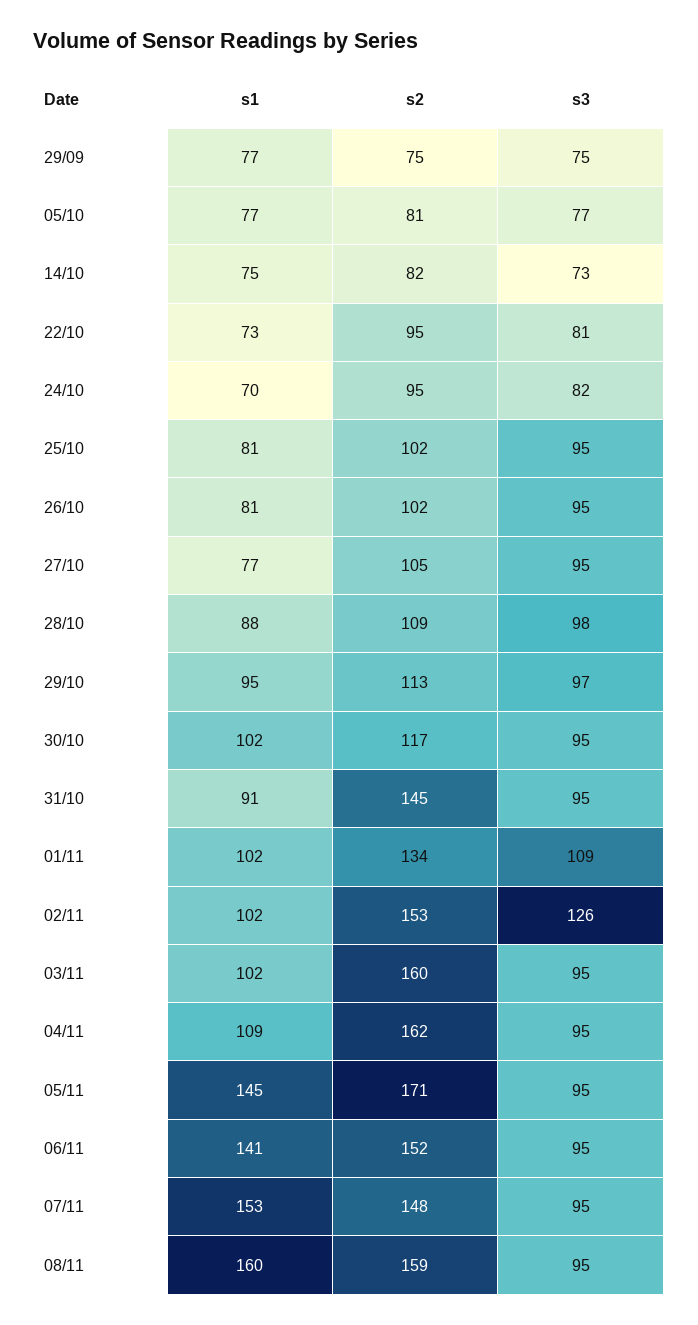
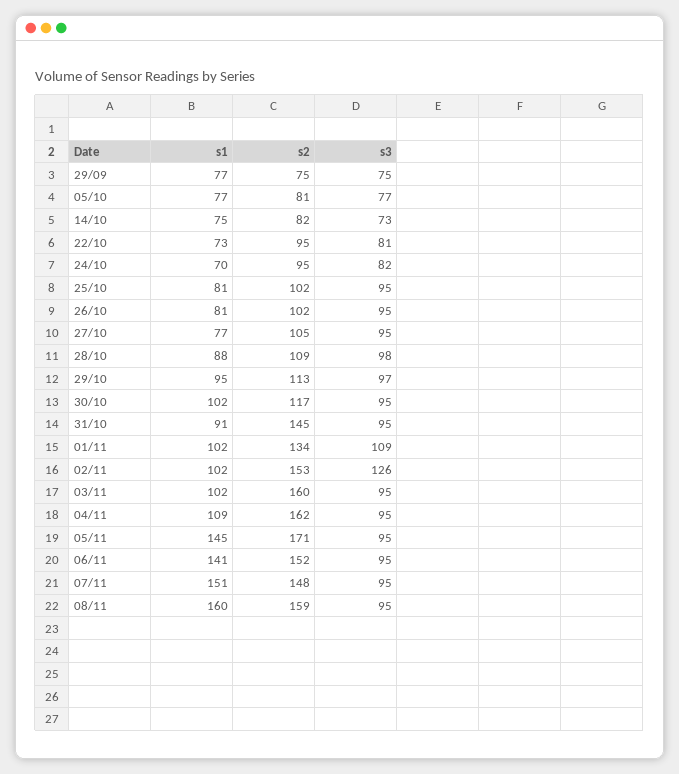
s1, 07/11: 153 -> 151

